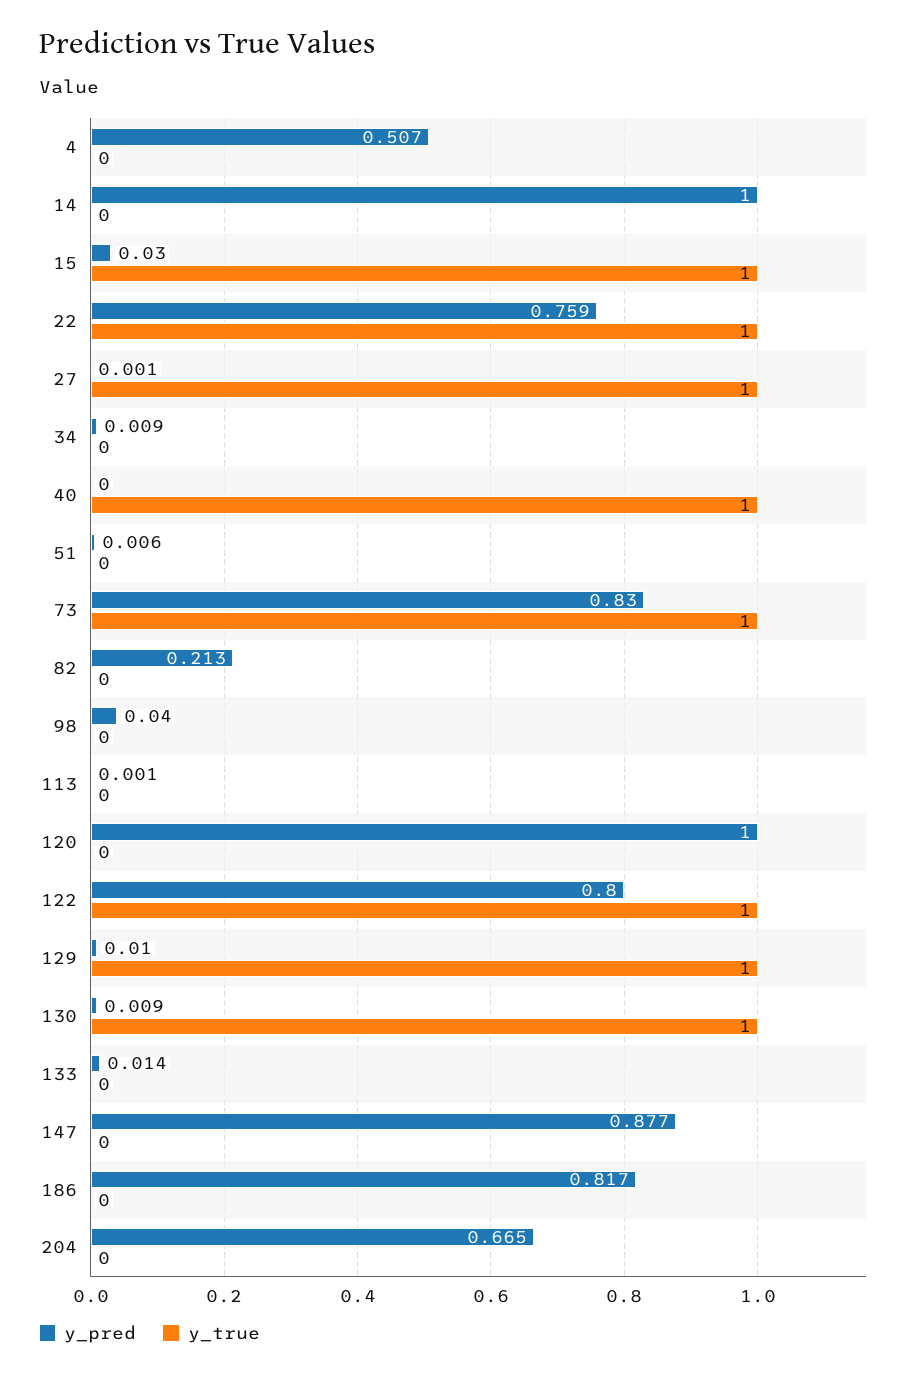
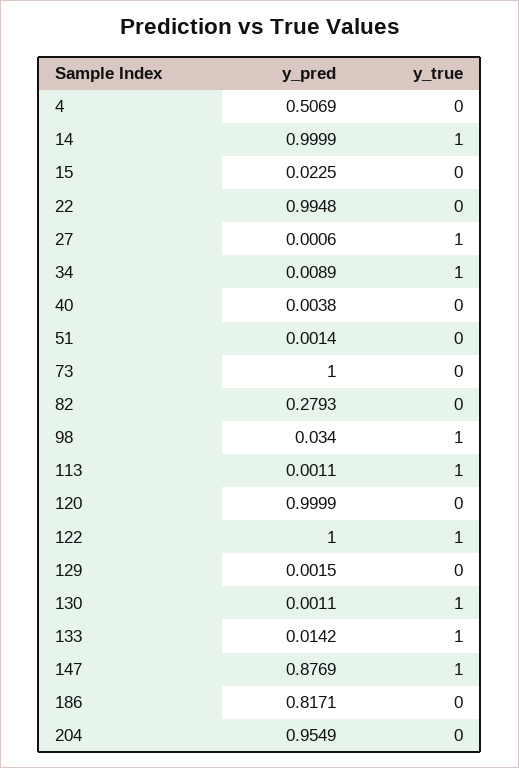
y_true, 14: 0 -> 1
y_pred, 15: 0.03 -> 0.0225
y_true, 15: 1 -> 0
y_pred, 22: 0.759 -> 0.9948
y_true, 22: 1 -> 0
y_true, 34: 0 -> 1
y_pred, 40: 0 -> 0.0038
y_true, 40: 1 -> 0
y_pred, 51: 0.006 -> 0.0014
y_pred, 73: 0.83 -> 1
y_true, 73: 1 -> 0
y_pred, 82: 0.213 -> 0.2793
y_pred, 98: 0.04 -> 0.034
y_true, 98: 0 -> 1
y_true, 113: 0 -> 1
y_pred, 122: 0.8 -> 1
y_pred, 129: 0.01 -> 0.0015
y_true, 129: 1 -> 0
y_pred, 130: 0.009 -> 0.0011
y_true, 133: 0 -> 1
y_true, 147: 0 -> 1
y_pred, 204: 0.665 -> 0.9549

